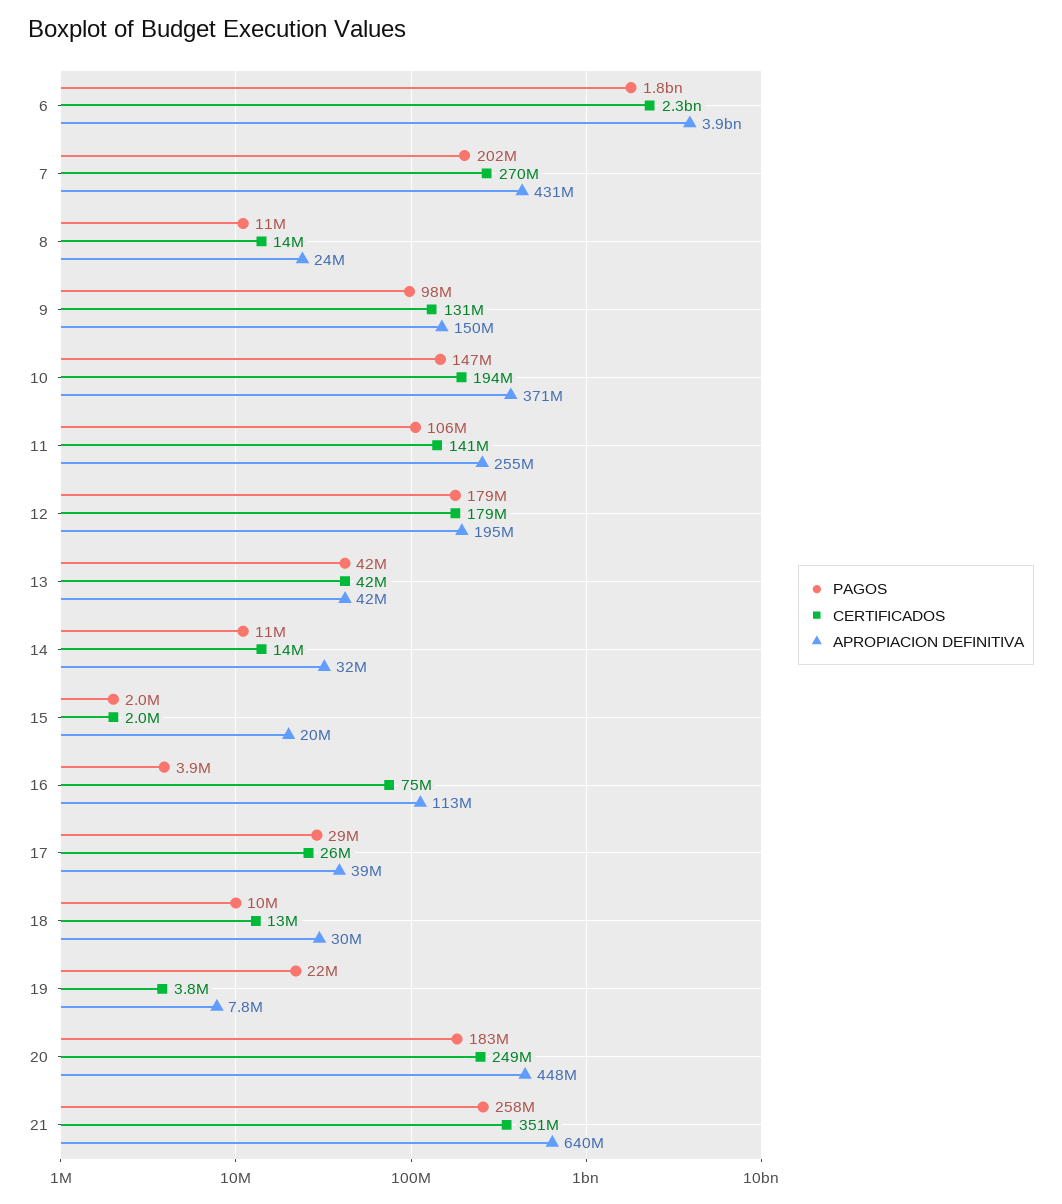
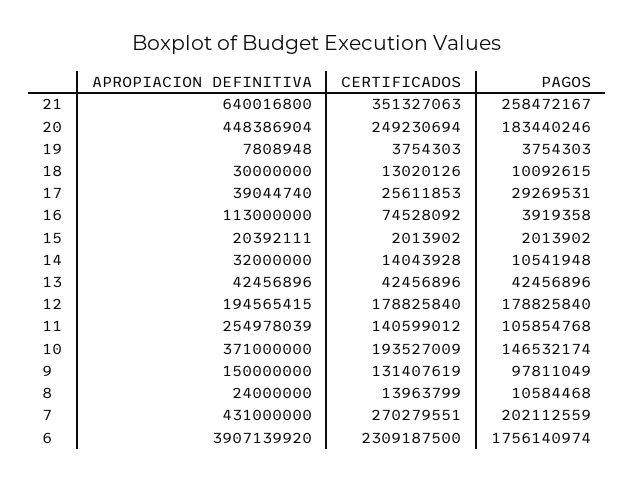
PAGOS, 19: 22000000 -> 3754303

